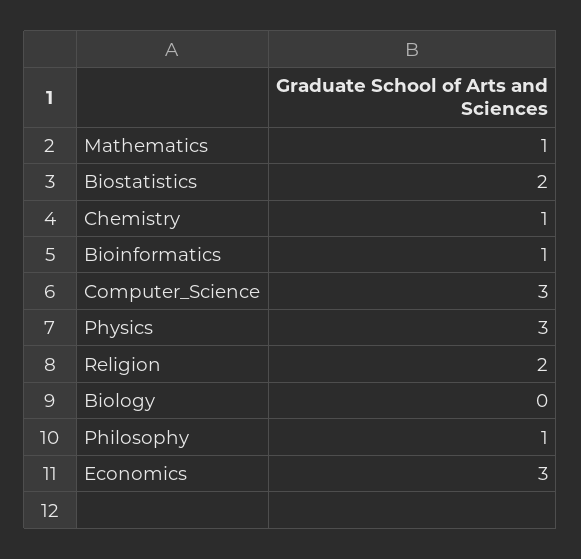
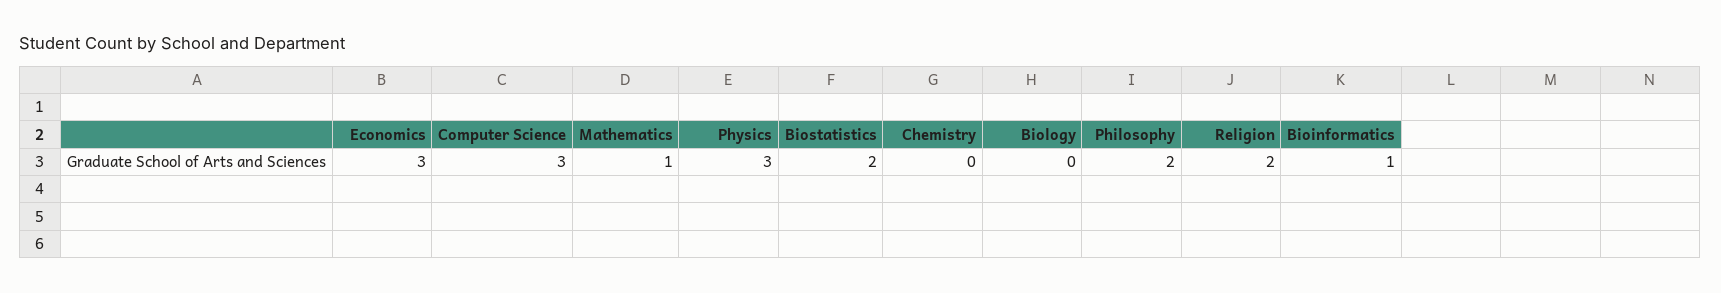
Chemistry: 1 -> 0
Philosophy: 1 -> 2

